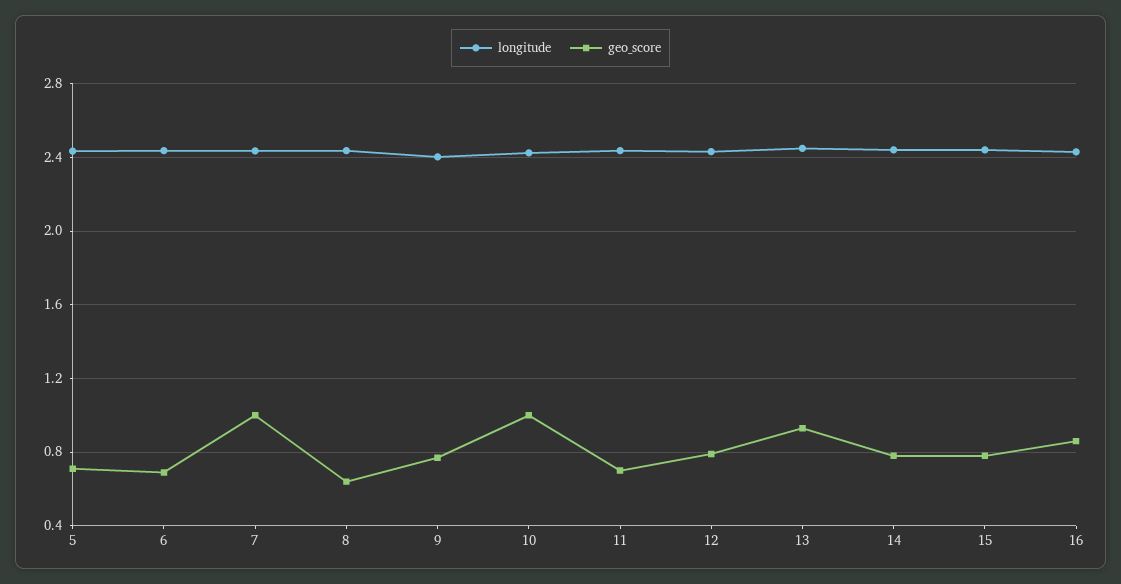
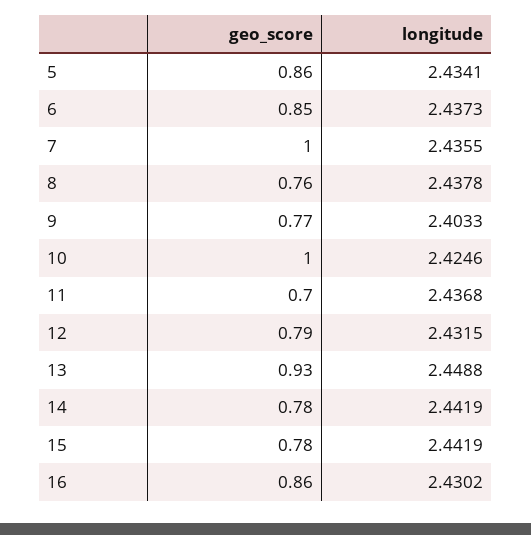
geo_score, 5: 0.7 -> 0.86
geo_score, 6: 0.7 -> 0.85
geo_score, 8: 0.65 -> 0.76

